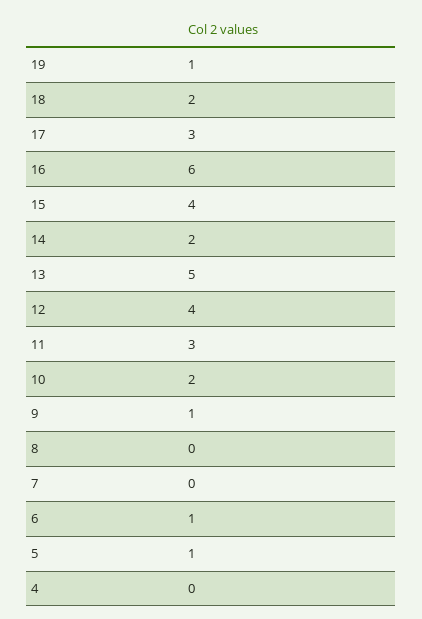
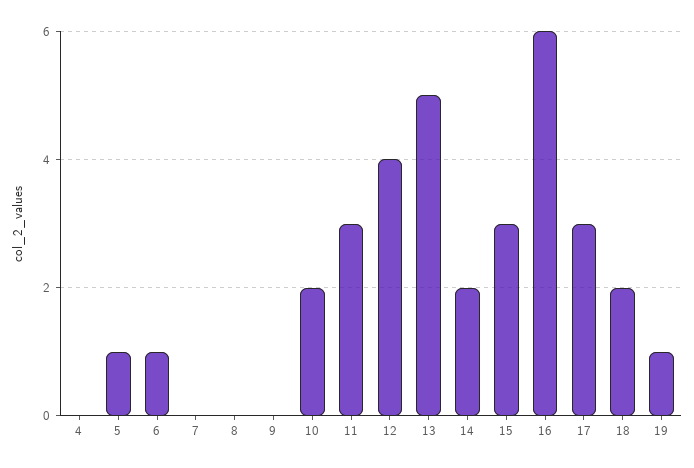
15: 4 -> 3
9: 1 -> 0

